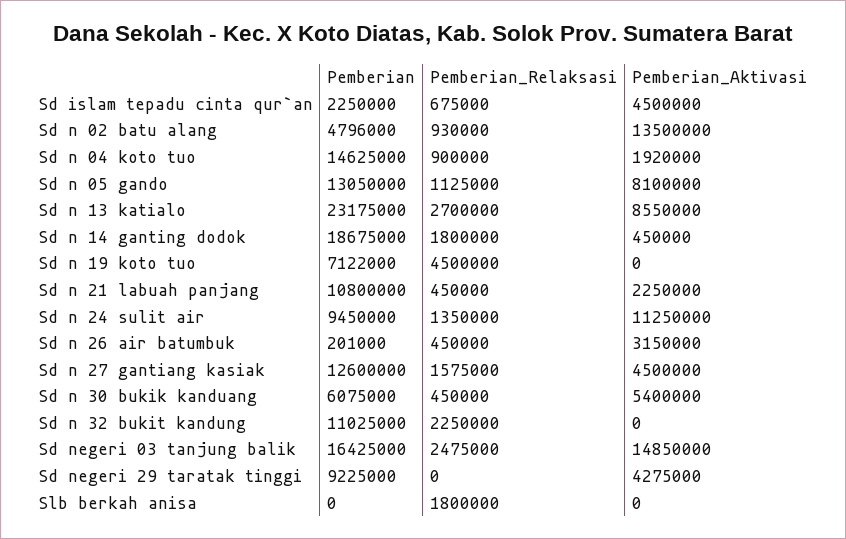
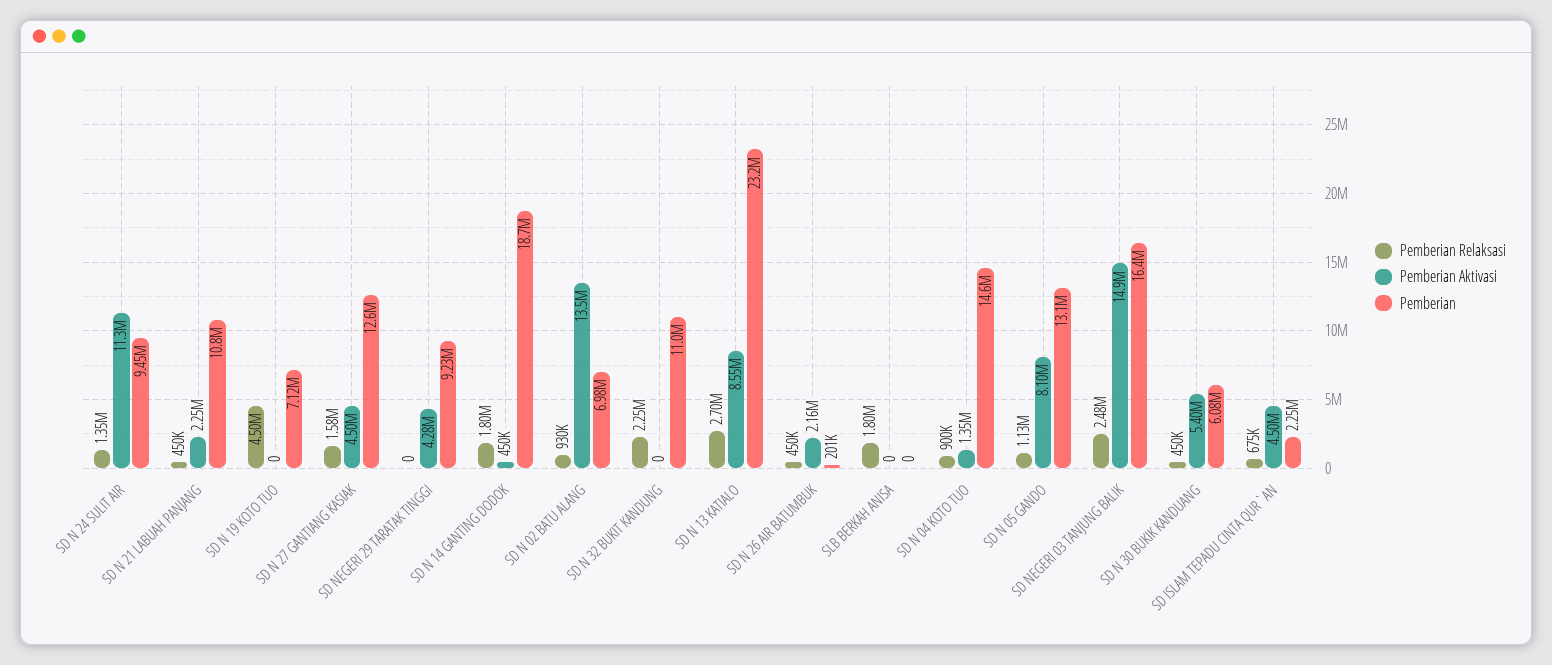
Pemberian, Sd n 02 batu alang: 4796000 -> 6980000
Pemberian_Aktivasi, Sd n 04 koto tuo: 1920000 -> 1350000
Pemberian_Aktivasi, Sd n 26 air batumbuk: 3150000 -> 2160000

